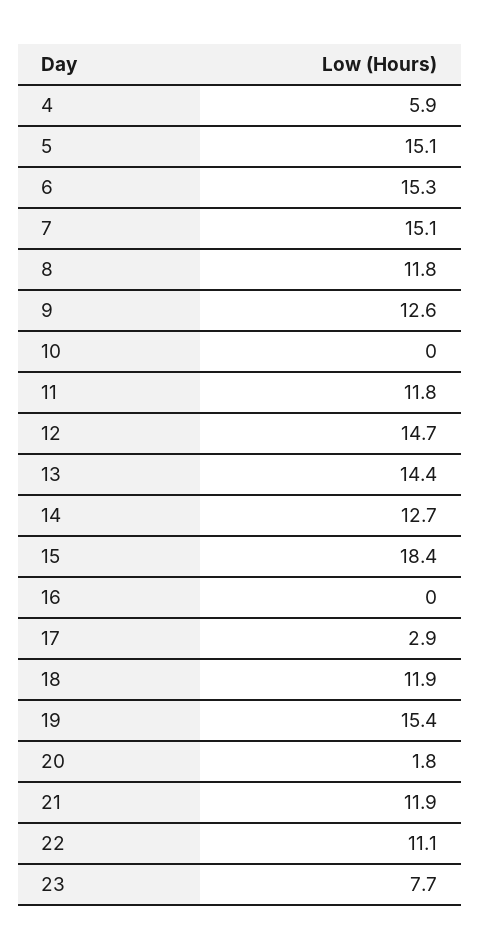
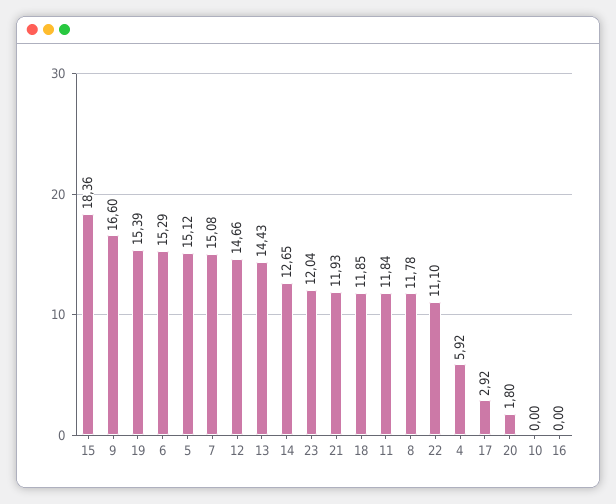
9: 12.6 -> 16.6
23: 7.7 -> 12.04

